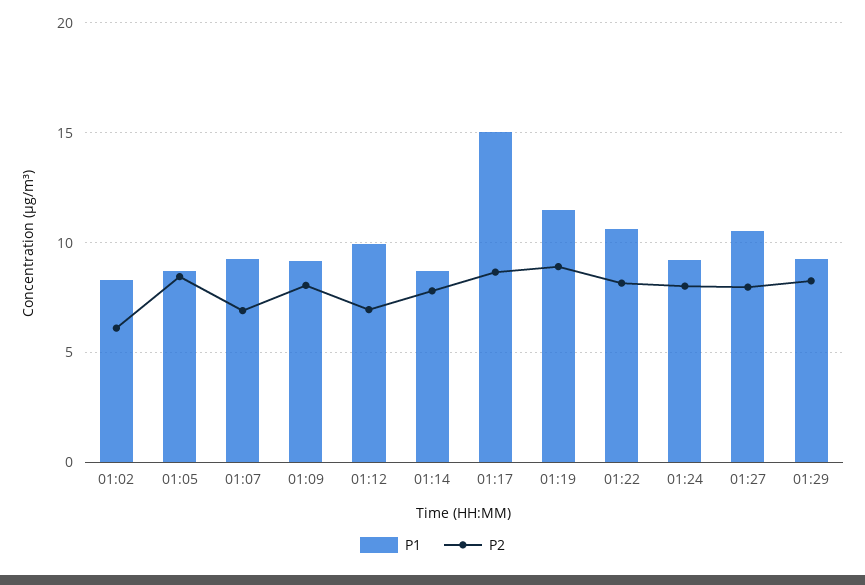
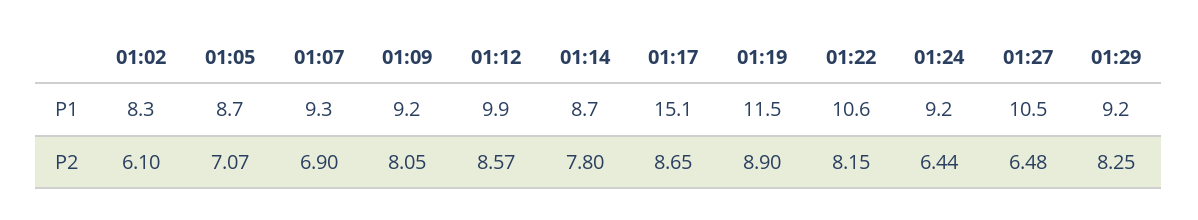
P2, 01:05: 8.5 -> 7.07
P2, 01:12: 7 -> 8.57
P2, 01:24: 8 -> 6.44
P2, 01:27: 8 -> 6.48

